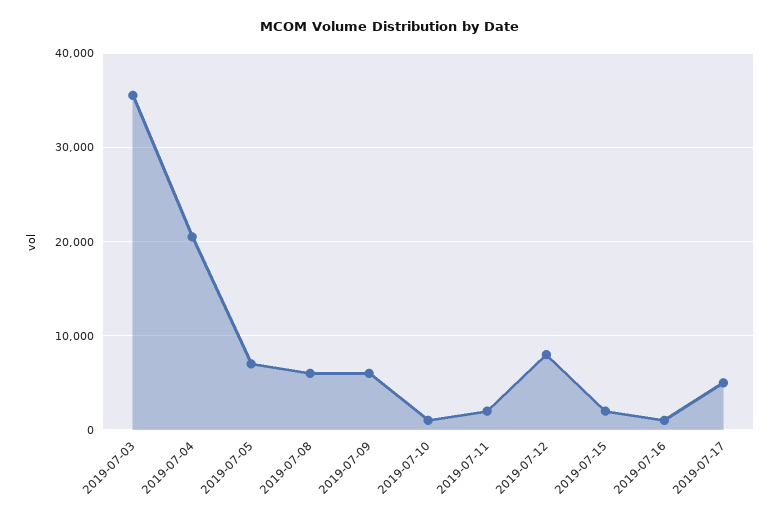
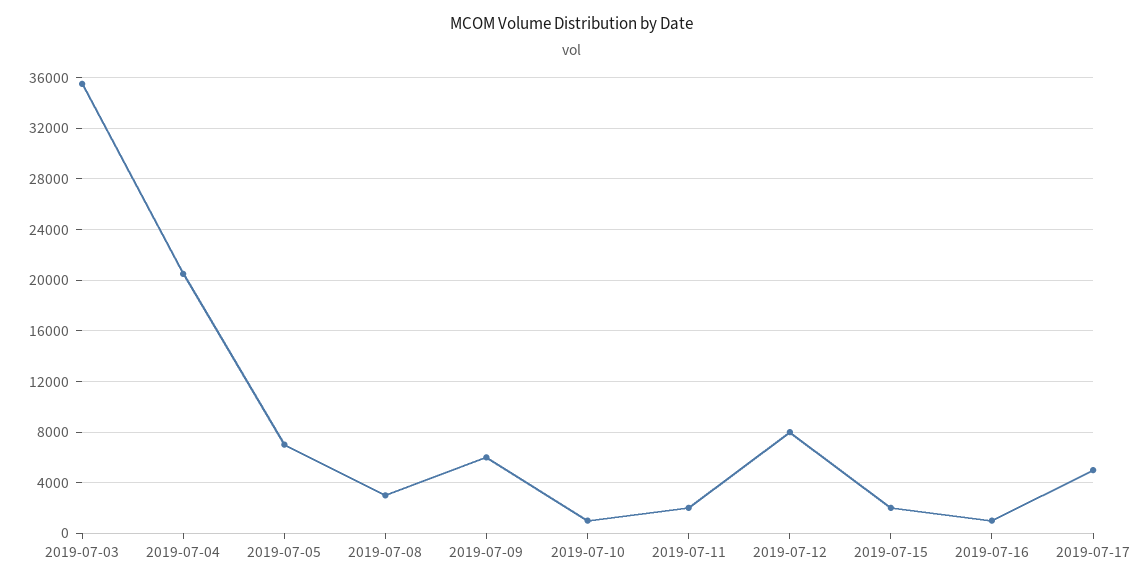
2019-07-08: 6000 -> 3000

